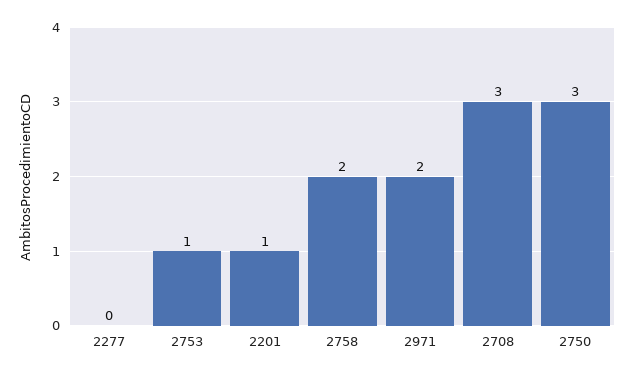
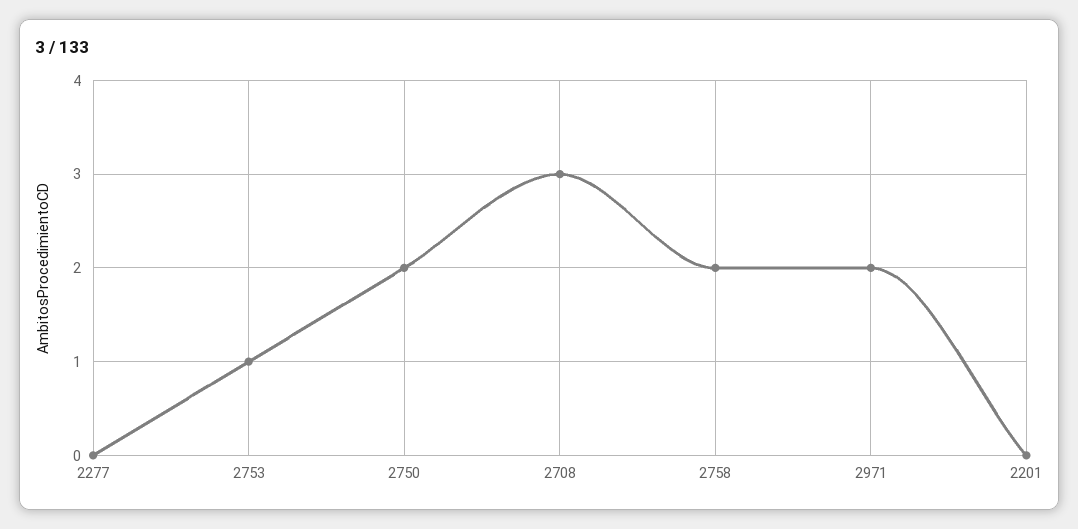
2201: 1 -> 0
2750: 3 -> 2

